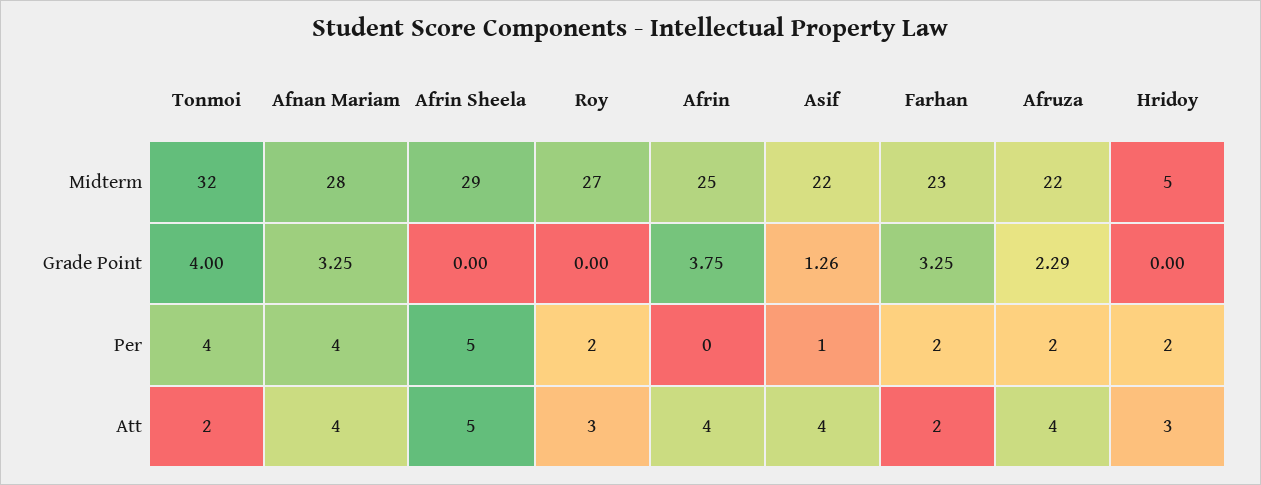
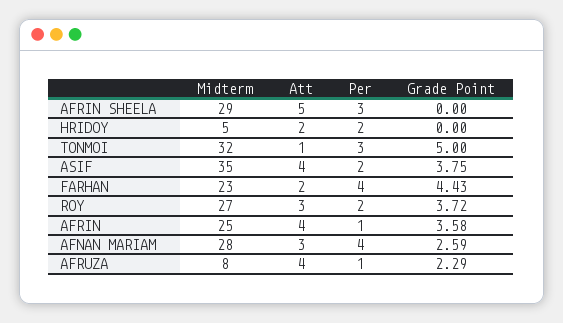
Asif, Midterm: 22 -> 35
Afruza, Midterm: 22 -> 8
Tonmoi, Grade Point: 4 -> 5
Afnan Mariam, Grade Point: 3.25 -> 2.59
Roy, Grade Point: 0 -> 3.72
Afrin, Grade Point: 3.75 -> 3.58
Asif, Grade Point: 1.26 -> 3.75
Farhan, Grade Point: 3.25 -> 4.43
Tonmoi, Per: 4 -> 3
Afrin Sheela, Per: 5 -> 3
Afrin, Per: 0 -> 1
Asif, Per: 1 -> 2
Farhan, Per: 2 -> 4
Afruza, Per: 2 -> 1
Tonmoi, Att: 2 -> 1
Afnan Mariam, Att: 4 -> 3
Hridoy, Att: 3 -> 2

